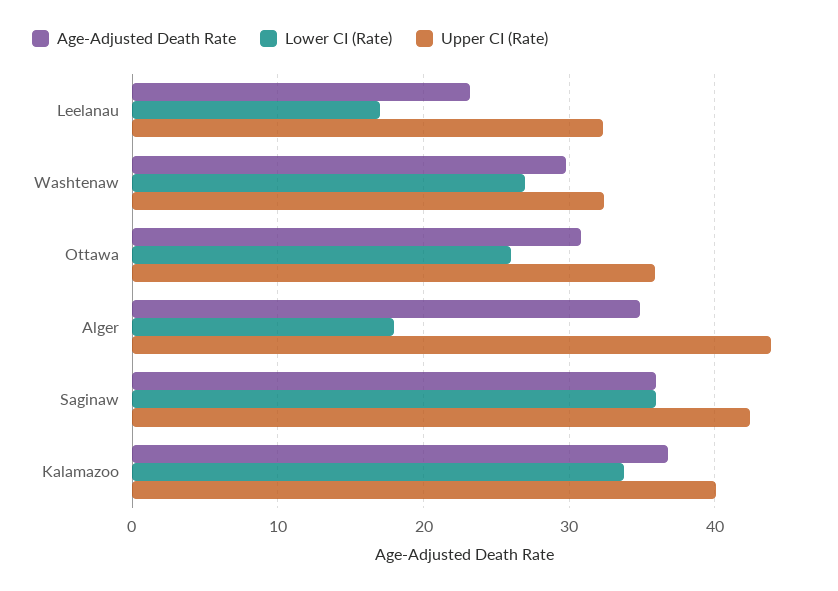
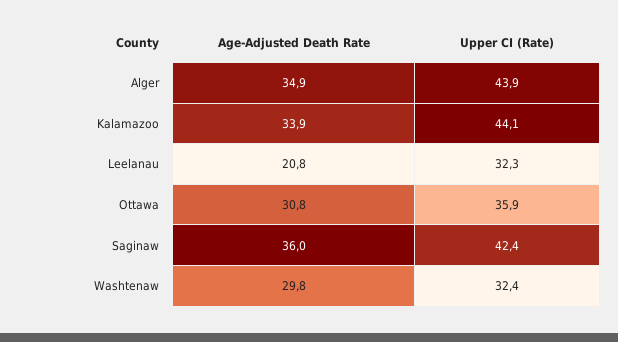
Age-Adjusted Death Rate, Leelanau: 23 -> 20.8
Lower CI (Rate), Leelanau: 17 -> none
Lower CI (Rate), Washtenaw: 27 -> none
Lower CI (Rate), Ottawa: 26 -> none
Lower CI (Rate), Alger: 18 -> none
Lower CI (Rate), Saginaw: 36 -> none
Age-Adjusted Death Rate, Kalamazoo: 37 -> 33.9
Lower CI (Rate), Kalamazoo: 34 -> none
Upper CI (Rate), Kalamazoo: 40 -> 44.1

